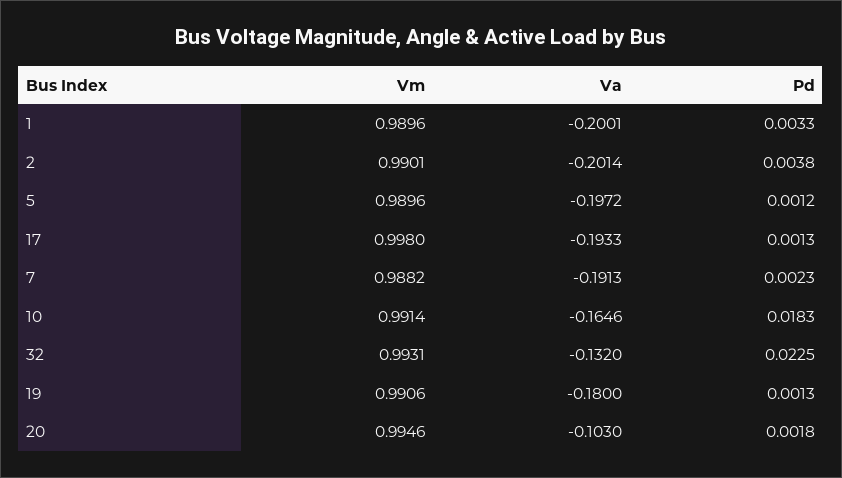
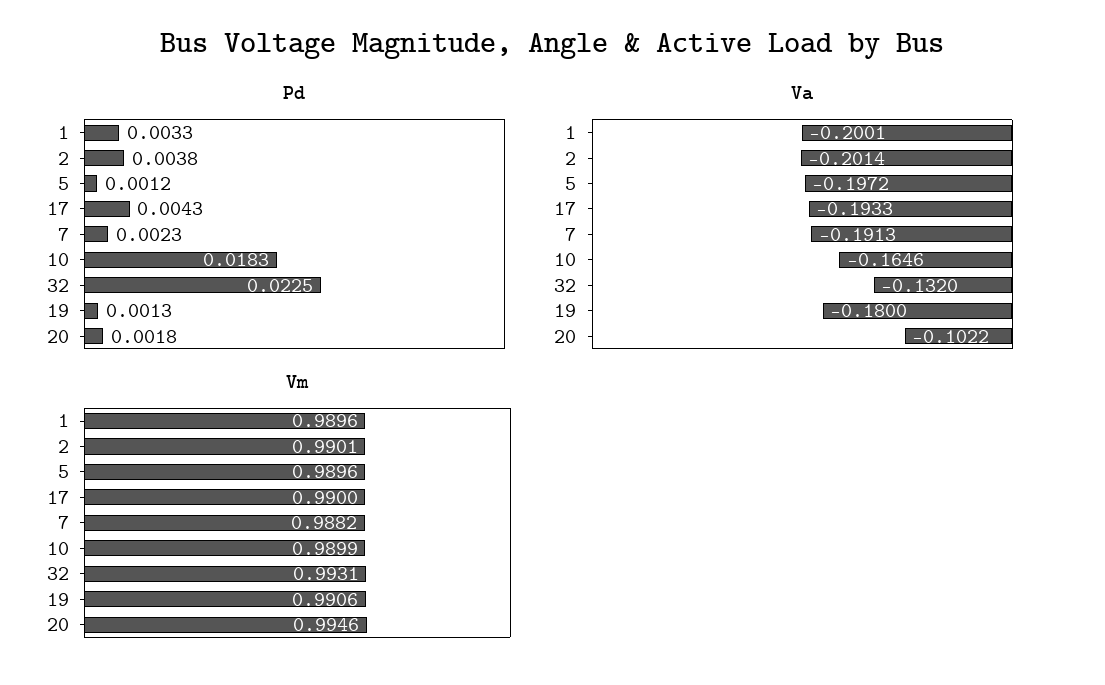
Vm, 17: 0.998 -> 0.99
Pd, 17: 0.0013 -> 0.0043
Vm, 10: 0.9914 -> 0.9899
Va, 20: -0.103 -> -0.1022

